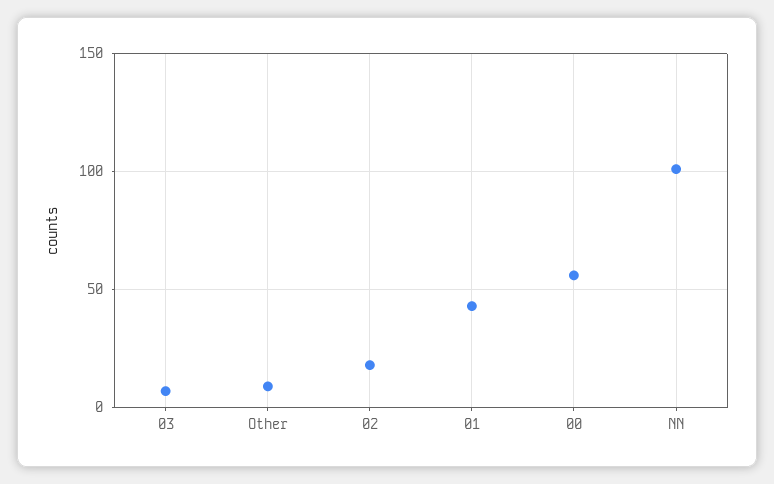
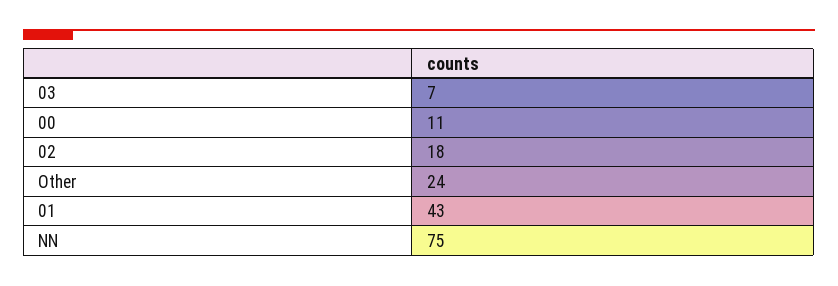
Other: 10 -> 24
00: 55 -> 11
NN: 100 -> 75

